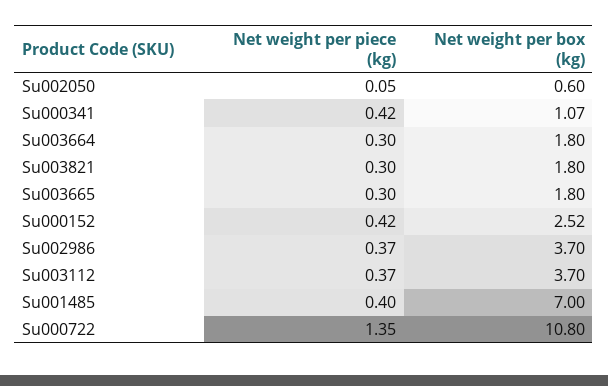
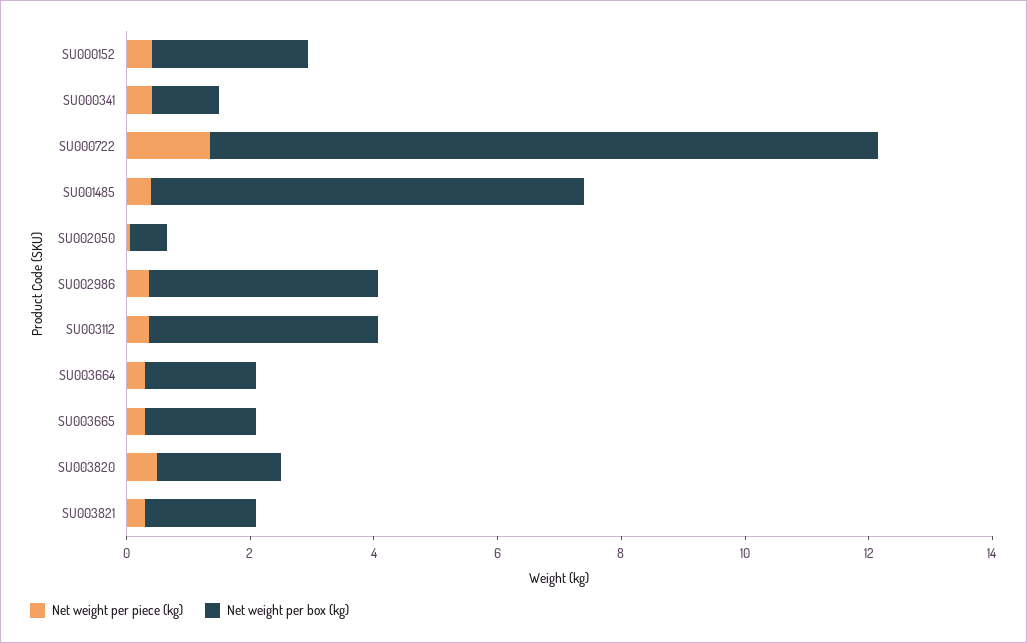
Net weight per piece (kg), SU003820: none -> 0.5
Net weight per box (kg), SU003820: none -> 2

